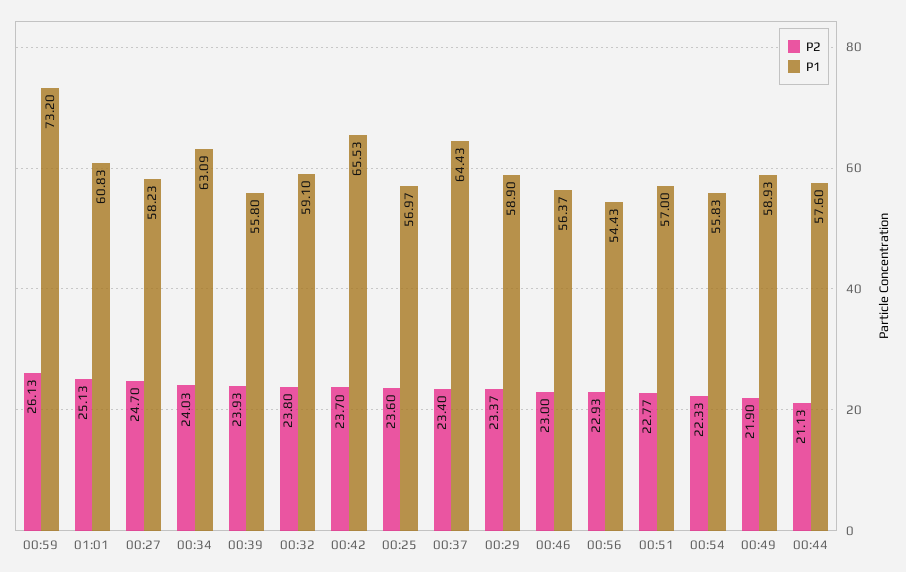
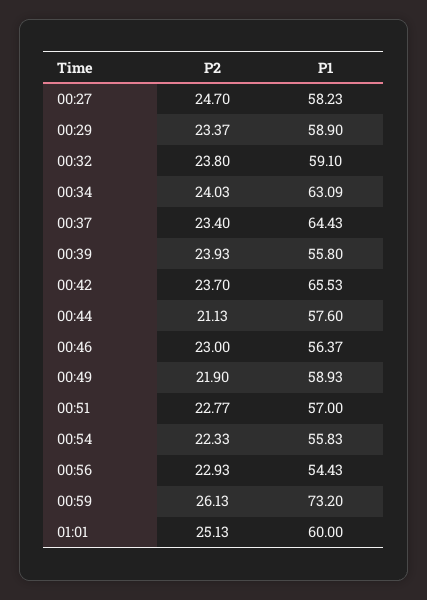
P1, 01:01: 60.83 -> 60
P2, 00:25: 23.6 -> none
P1, 00:25: 56.97 -> none

